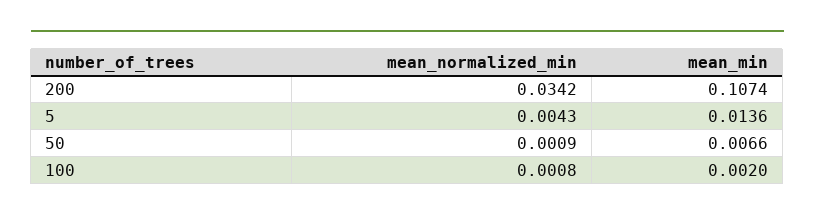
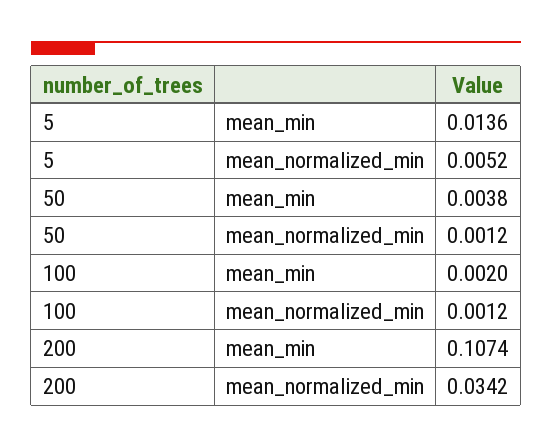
mean_normalized_min, 5: 0.0043 -> 0.0052
mean_normalized_min, 50: 0.0009 -> 0.0012
mean_min, 50: 0.0066 -> 0.0038
mean_normalized_min, 100: 0.0008 -> 0.0012

